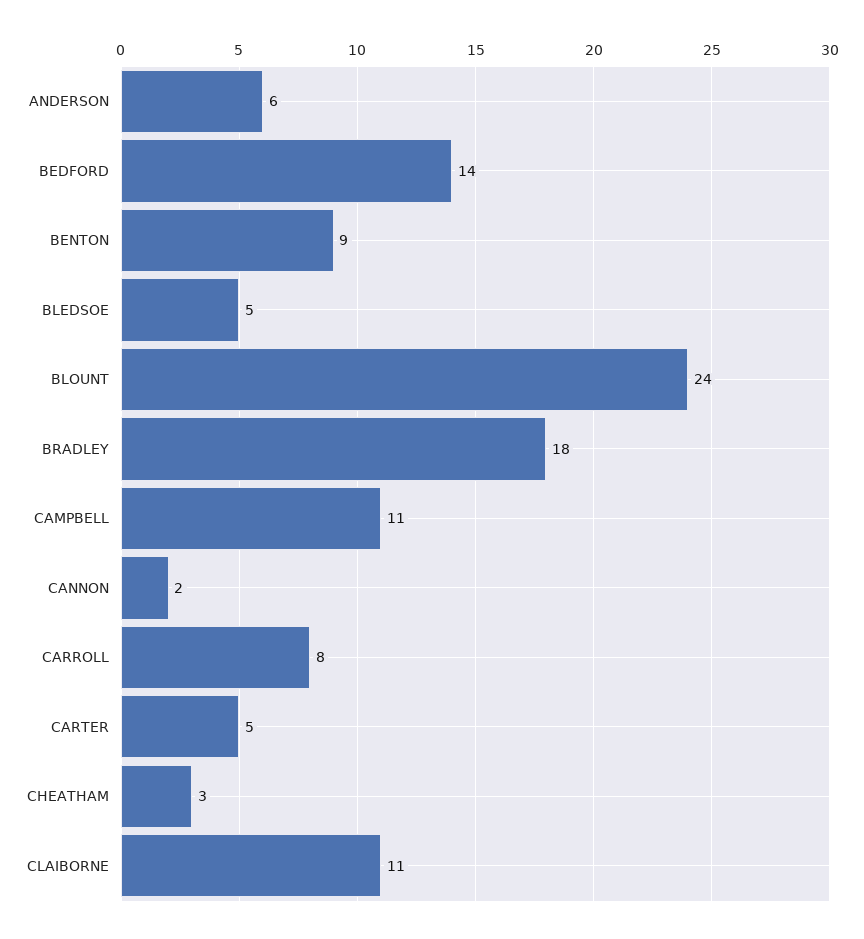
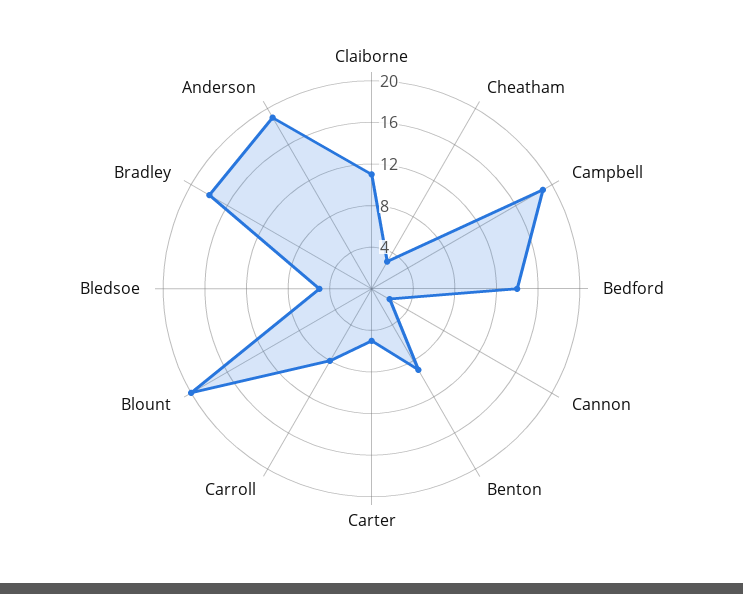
ANDERSON: 6 -> 19
BLOUNT: 24 -> 20
CAMPBELL: 11 -> 19

